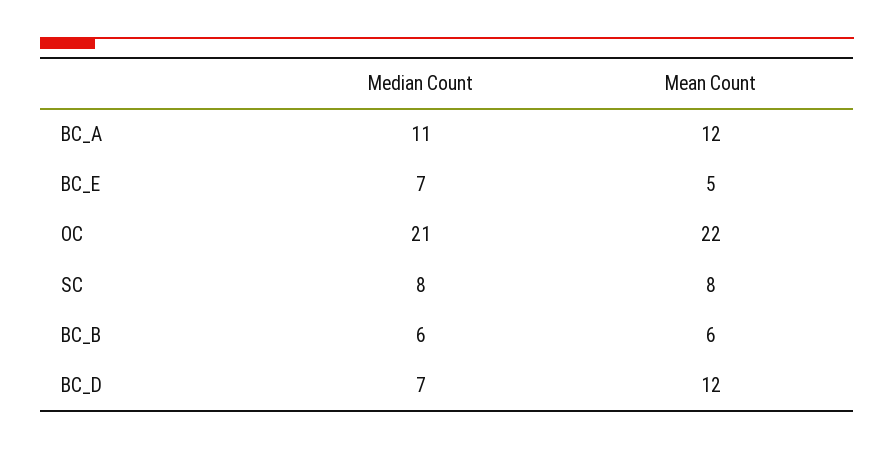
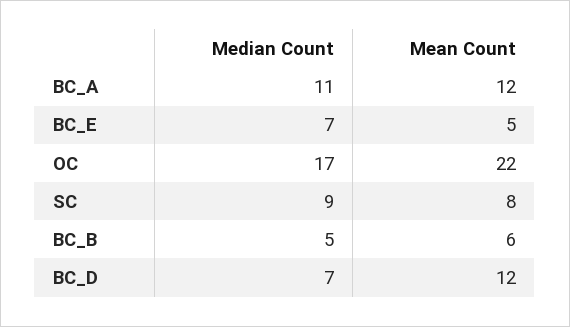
Median Count, OC: 21 -> 17
Median Count, SC: 8 -> 9
Median Count, BC_B: 6 -> 5

